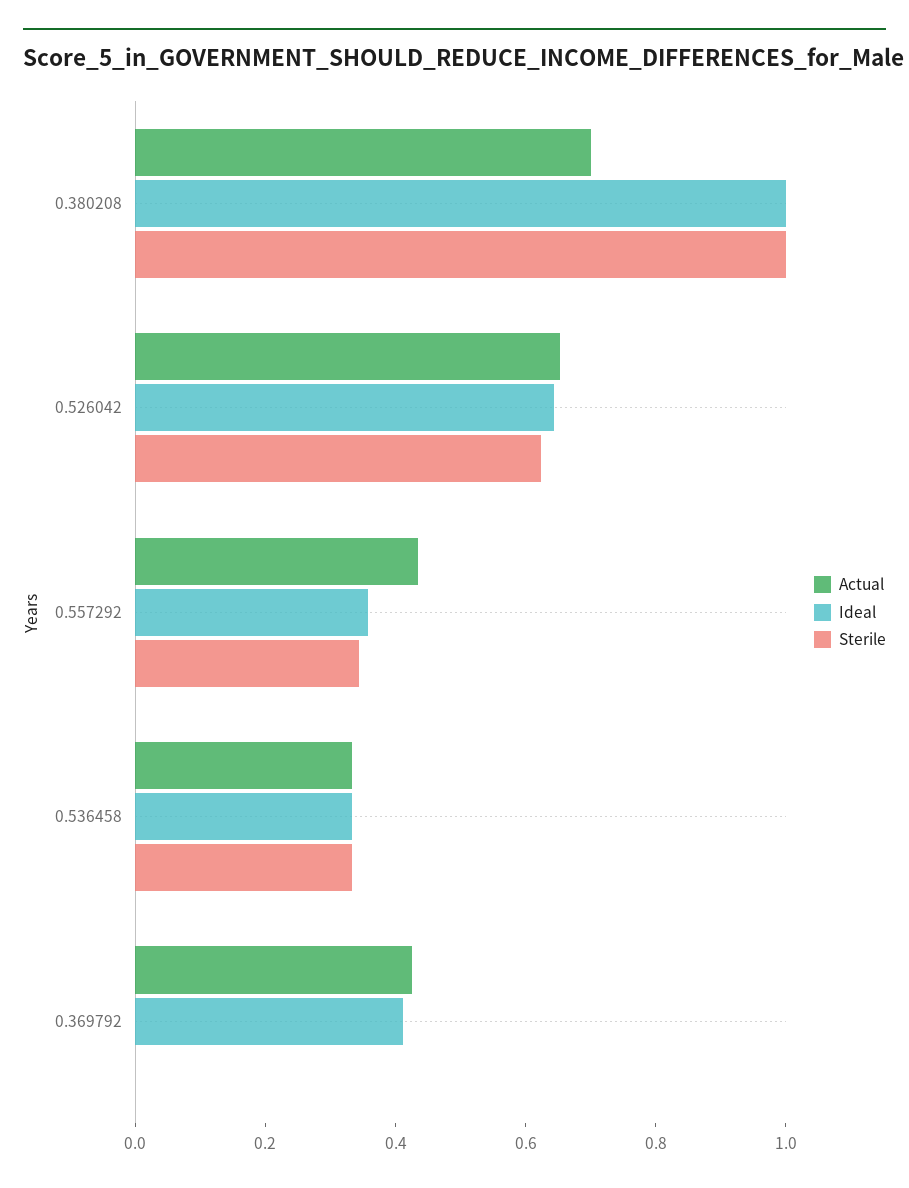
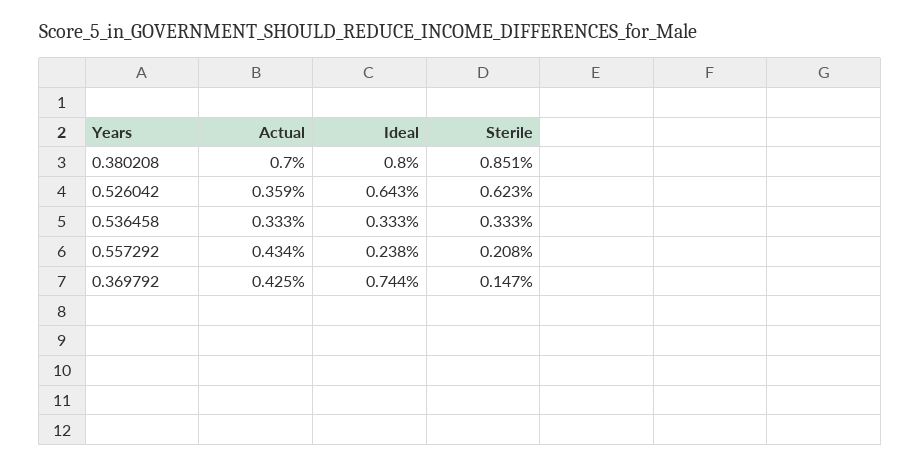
Ideal, 0.380208: 1 -> 0.8
Sterile, 0.380208: 1 -> 0.851
Actual, 0.526042: 0.65 -> 0.359
Ideal, 0.557292: 0.35 -> 0.238
Sterile, 0.557292: 0.35 -> 0.208
Ideal, 0.369792: 0.4 -> 0.744
Sterile, 0.369792: 0 -> 0.147

